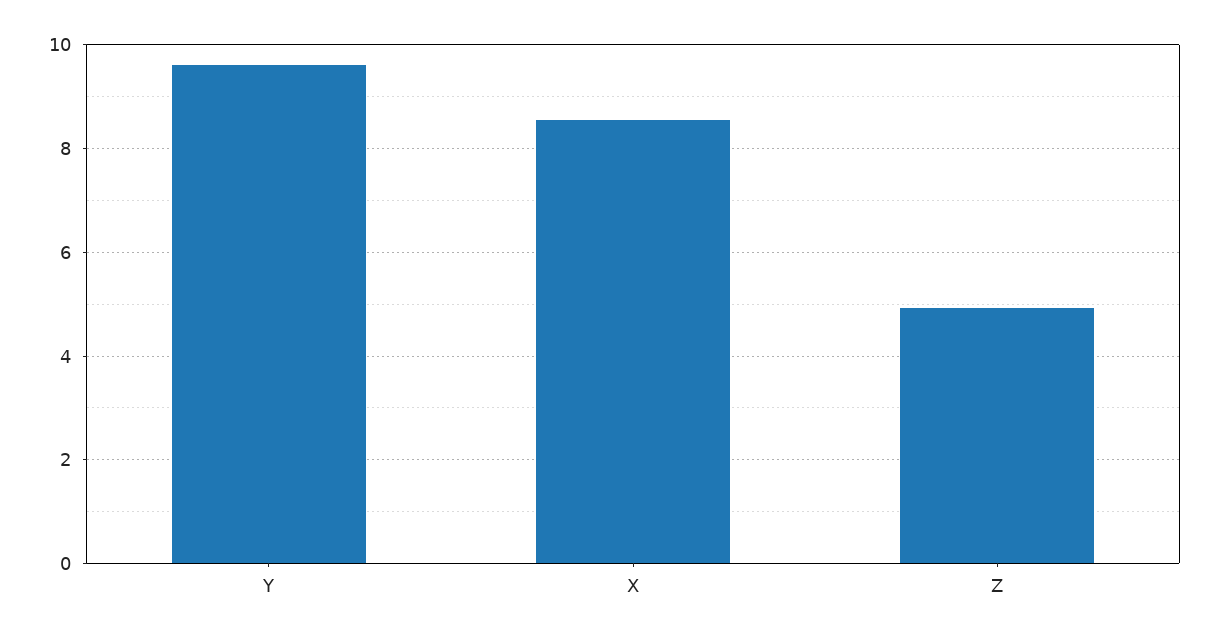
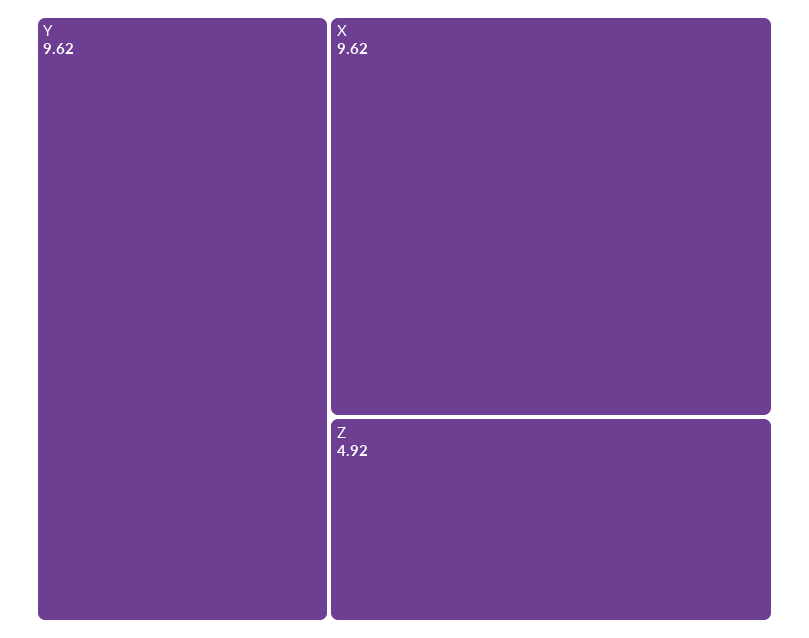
X: 8.6 -> 9.62

